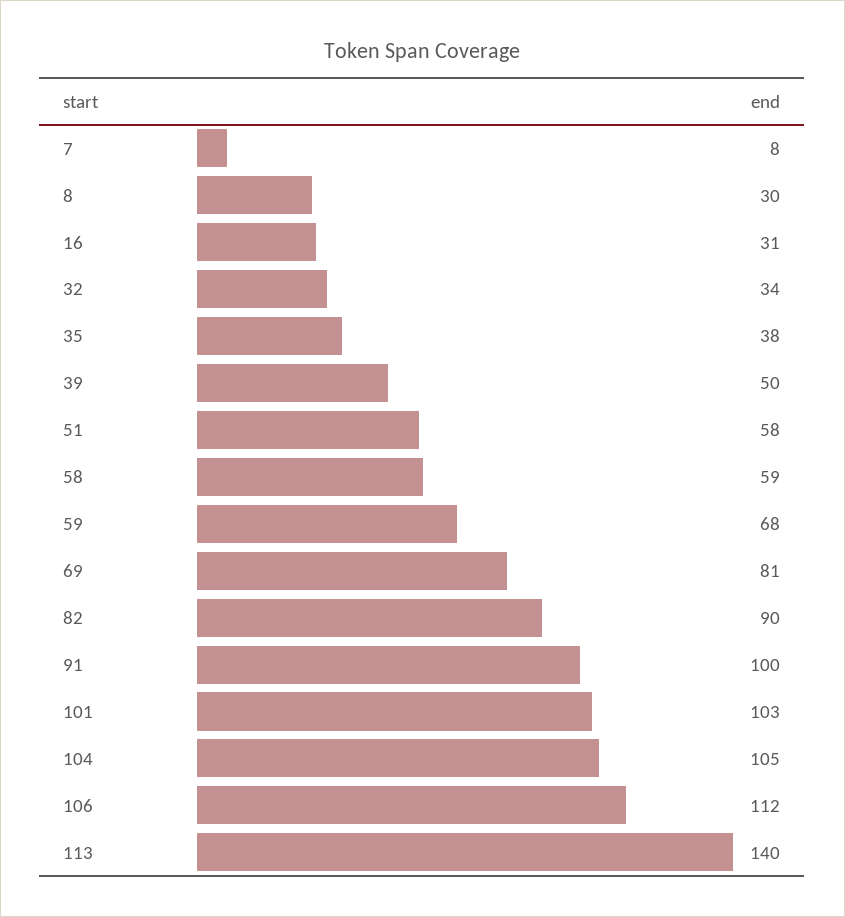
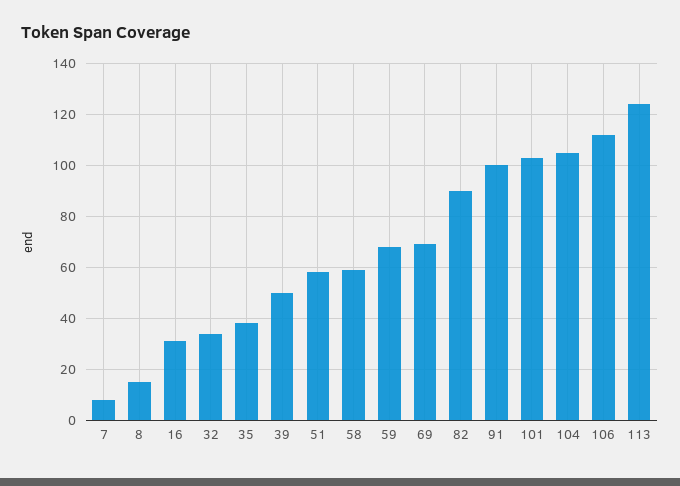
8: 30 -> 15
69: 81 -> 70
113: 140 -> 125

